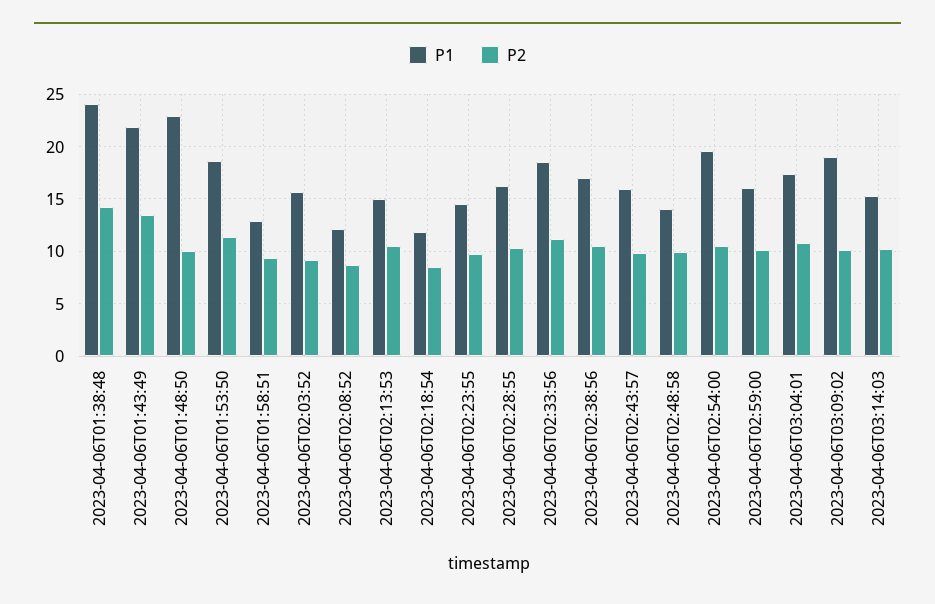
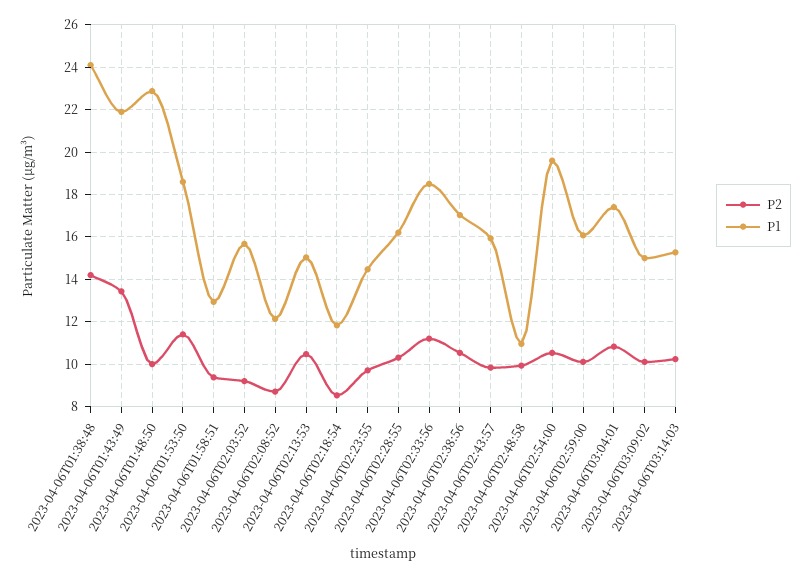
P1, 2023-04-06T02:48:58: 14 -> 11
P1, 2023-04-06T03:09:02: 19 -> 15

